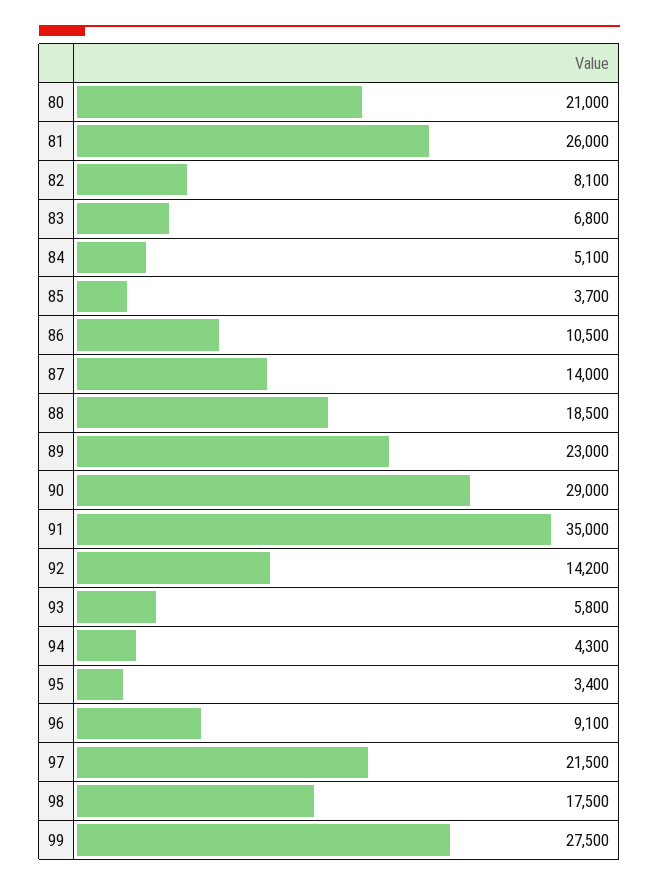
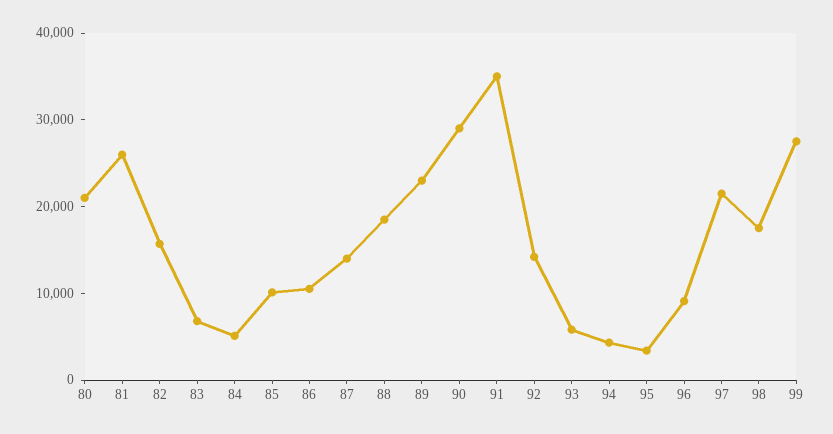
82: 8100 -> 16000
85: 3700 -> 10000

